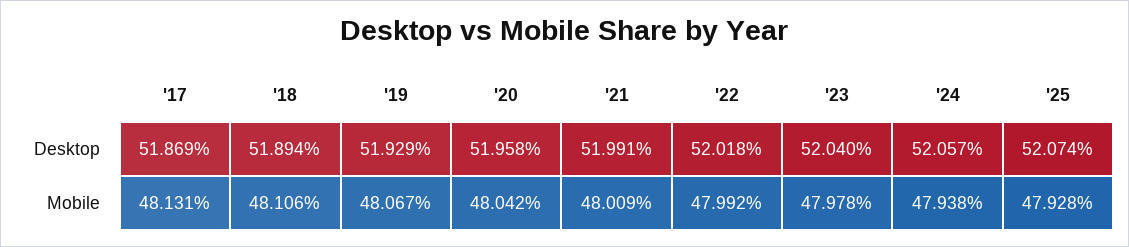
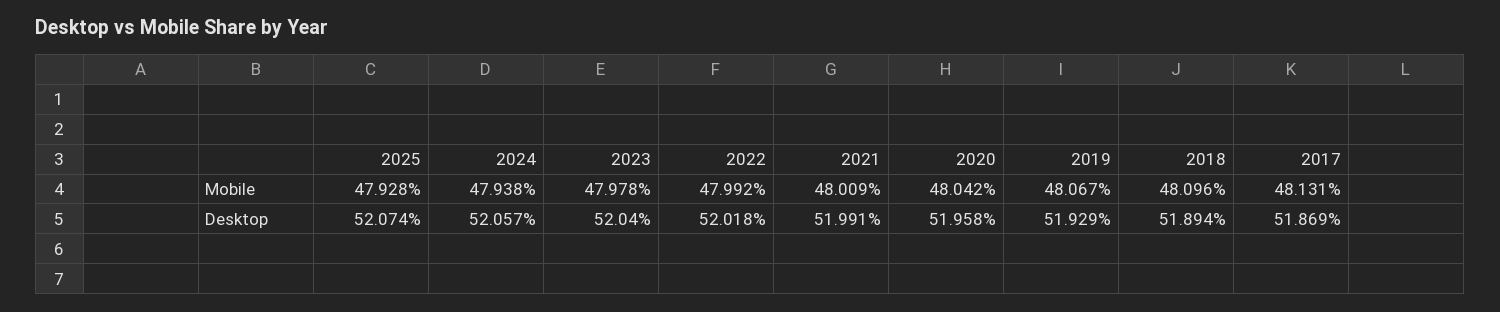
'18, Mobile: 48.106 -> 48.096

